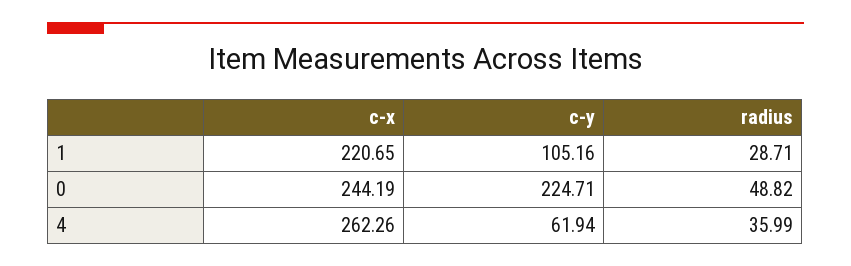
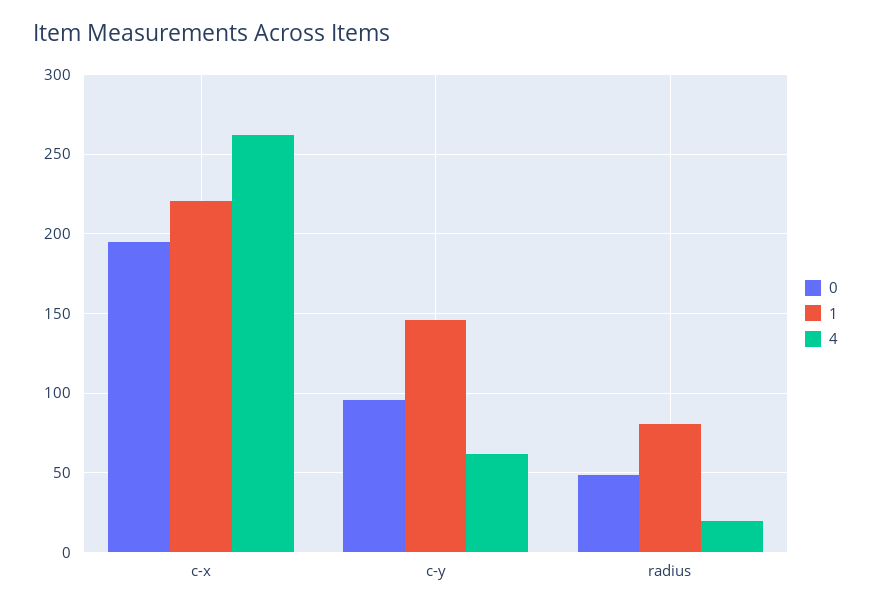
1, c-y: 105.16 -> 145
1, radius: 28.71 -> 80
0, c-x: 244.19 -> 195
0, c-y: 224.71 -> 95
4, radius: 35.99 -> 20

